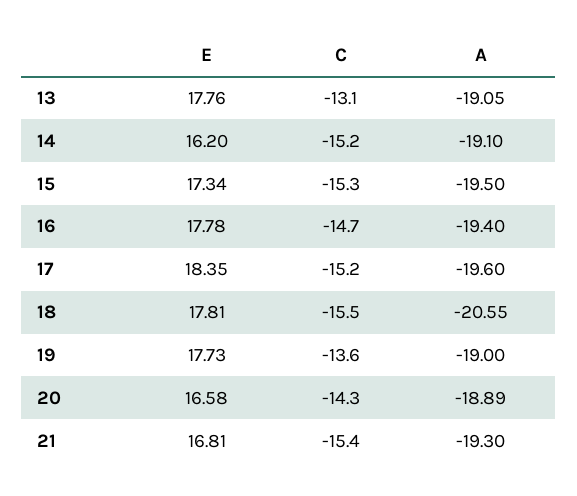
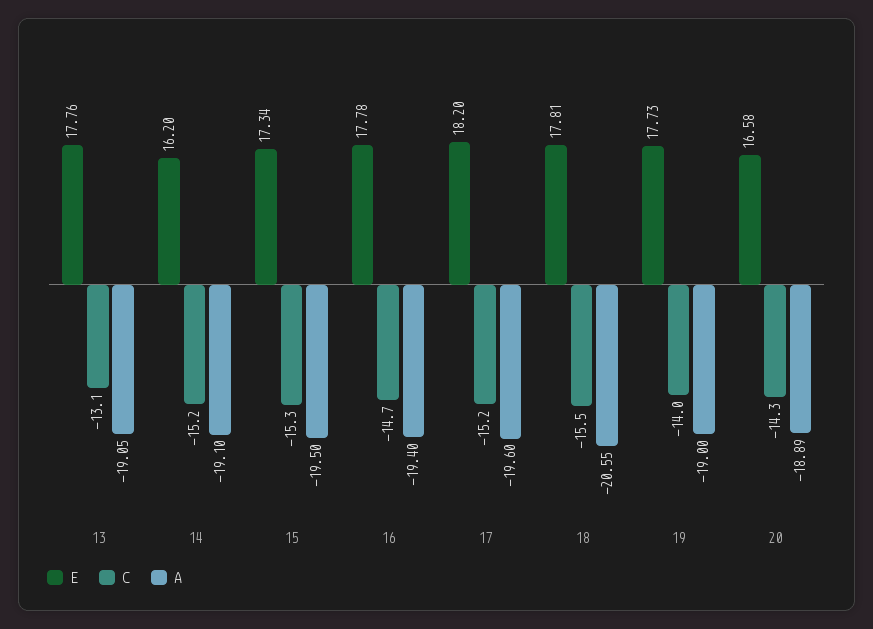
E, 17: 18.35 -> 18.2
C, 19: -13.6 -> -14
E, 21: 16.81 -> none
C, 21: -15.4 -> none
A, 21: -19.3 -> none

